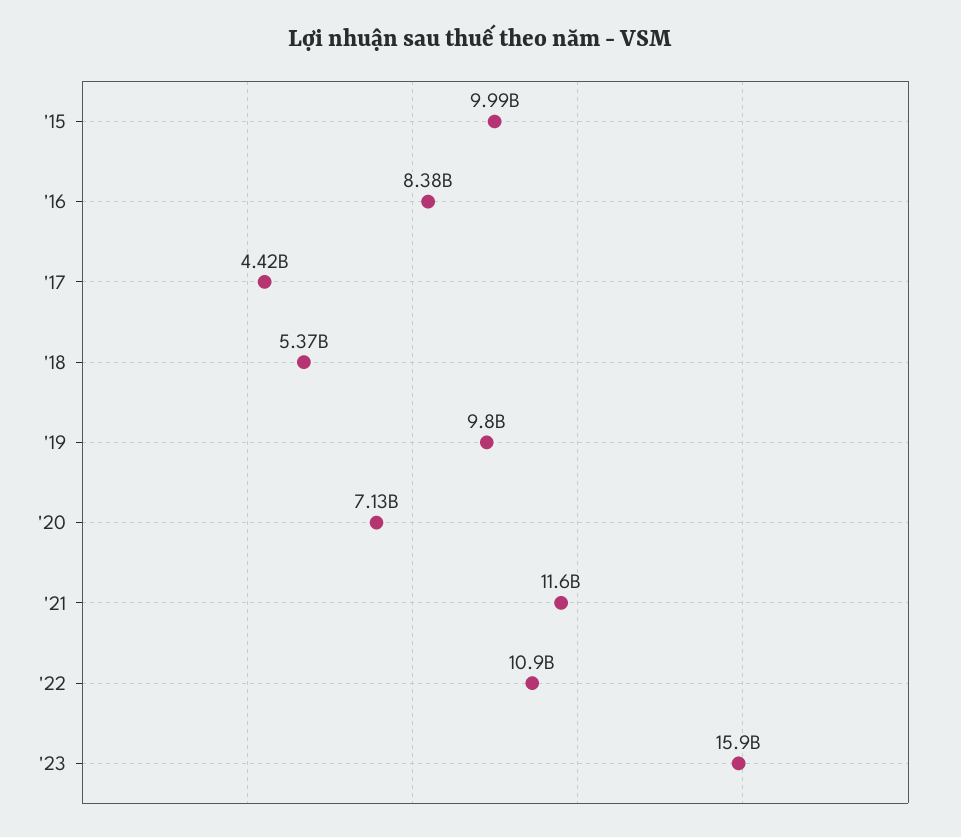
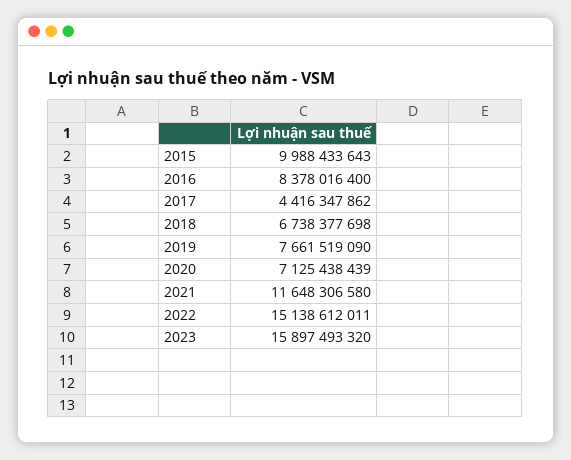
'18: 5370000000 -> 6738377698
'19: 9800000000 -> 7661519090
'22: 10900000000 -> 15138612011

